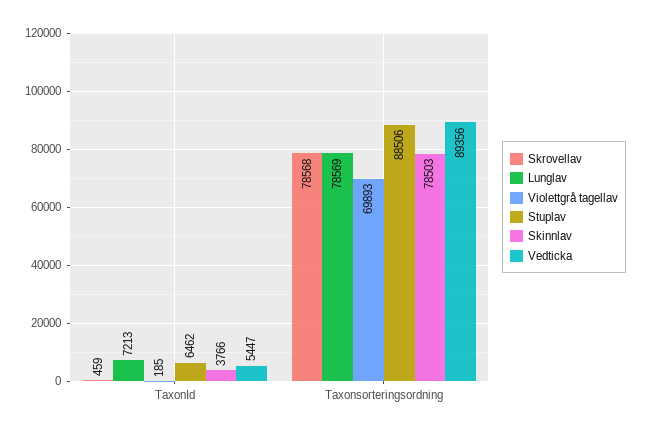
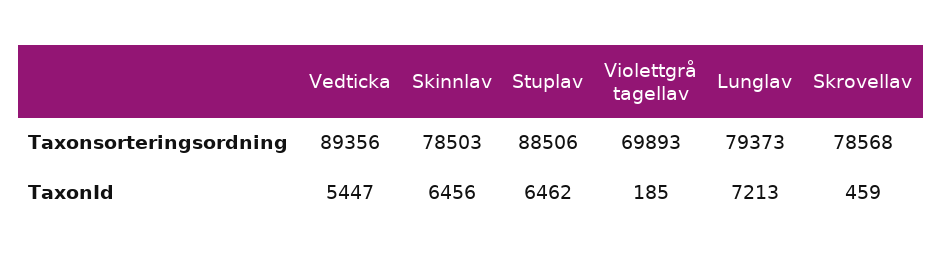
Skinnlav, TaxonId: 3766 -> 6456
Lunglav, Taxonsorteringsordning: 78569 -> 79373

